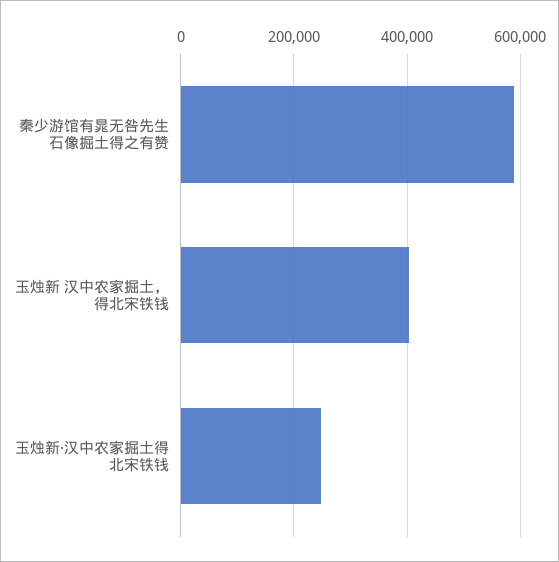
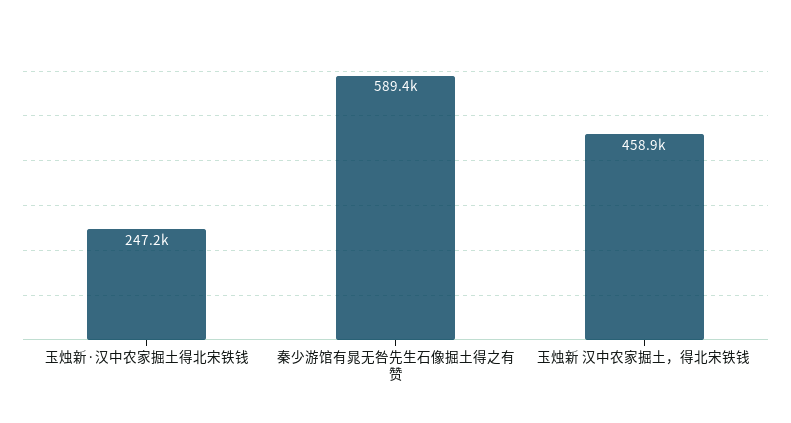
玉烛新 汉中农家掘土，得北宋铁钱: 400000 -> 458900

